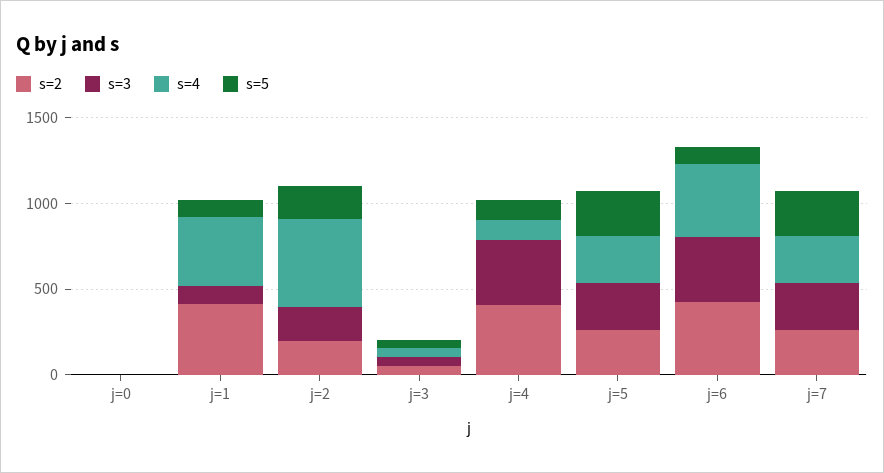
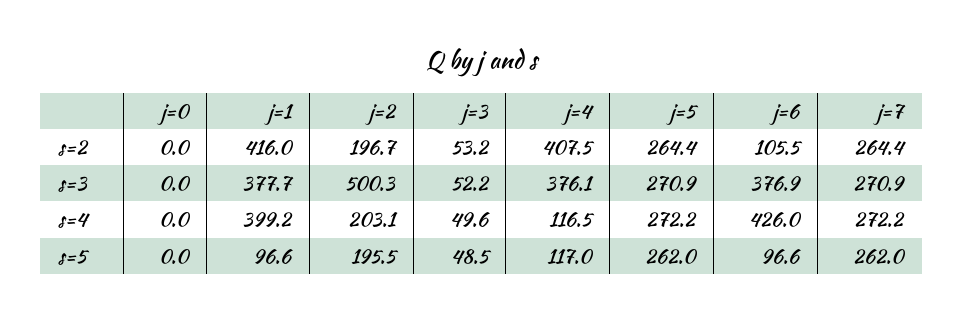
s=3, j=1: 100 -> 377.7
s=3, j=2: 200 -> 500.3
s=4, j=2: 500 -> 203.1
s=2, j=6: 400 -> 105.5

